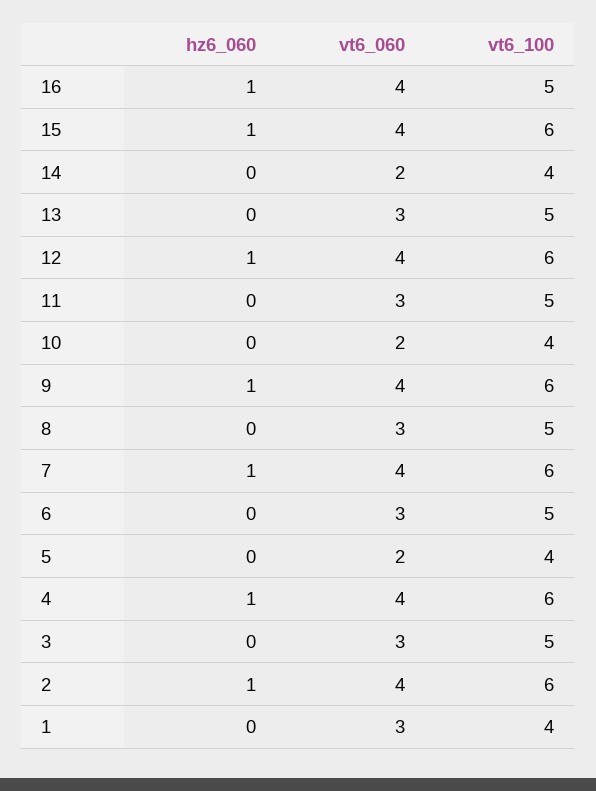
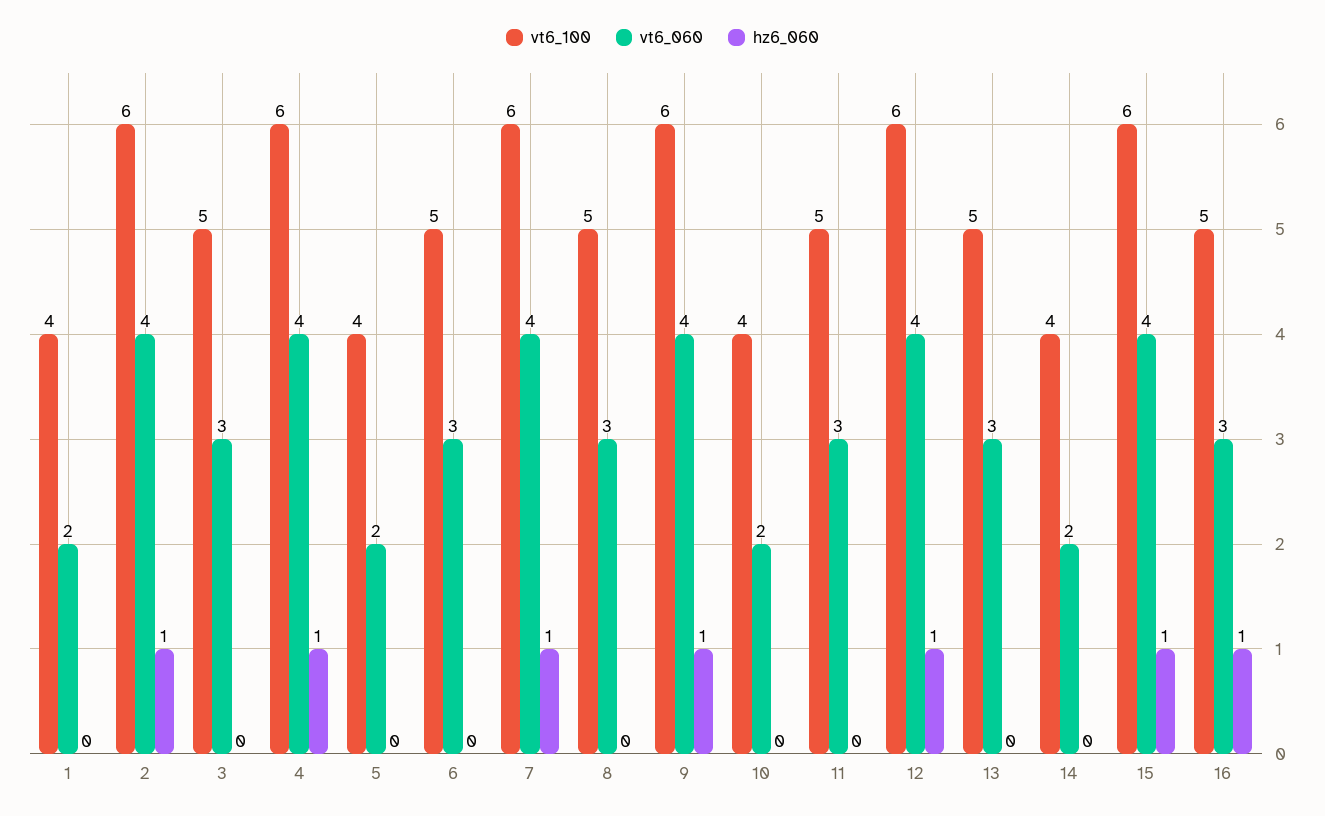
vt6_060, 16: 4 -> 3
vt6_060, 1: 3 -> 2

